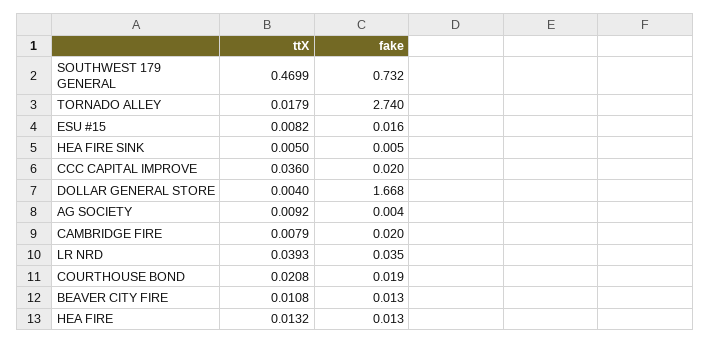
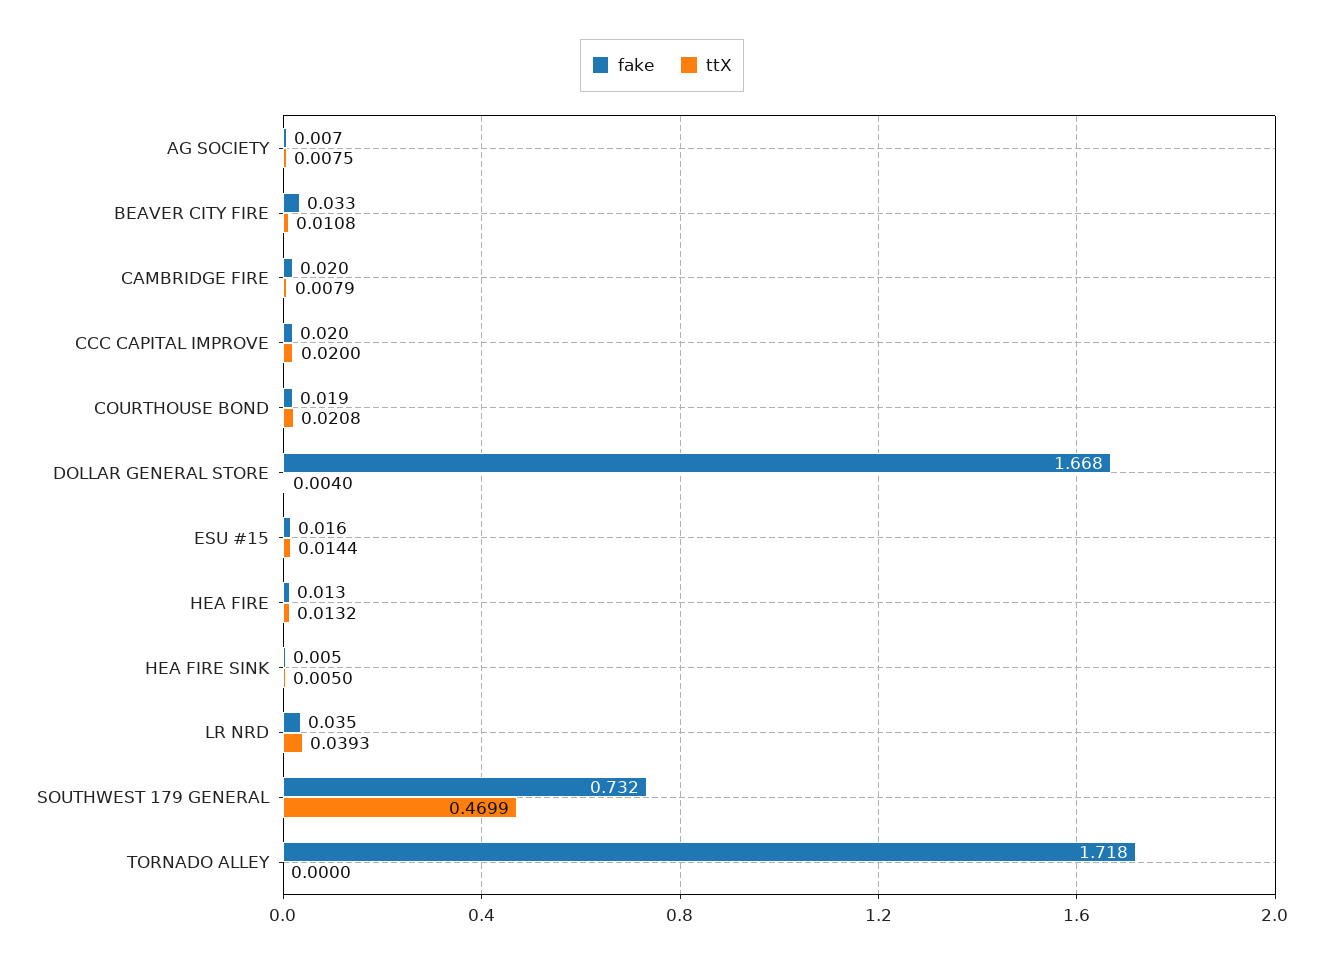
ttX, TORNADO ALLEY: 0.0179 -> 0
fake, TORNADO ALLEY: 2.74 -> 1.718
ttX, ESU #15: 0.0082 -> 0.0144
ttX, CCC CAPITAL IMPROVE: 0.036 -> 0.02
ttX, AG SOCIETY: 0.0092 -> 0.0075
fake, AG SOCIETY: 0.004 -> 0.007
fake, BEAVER CITY FIRE: 0.013 -> 0.033

